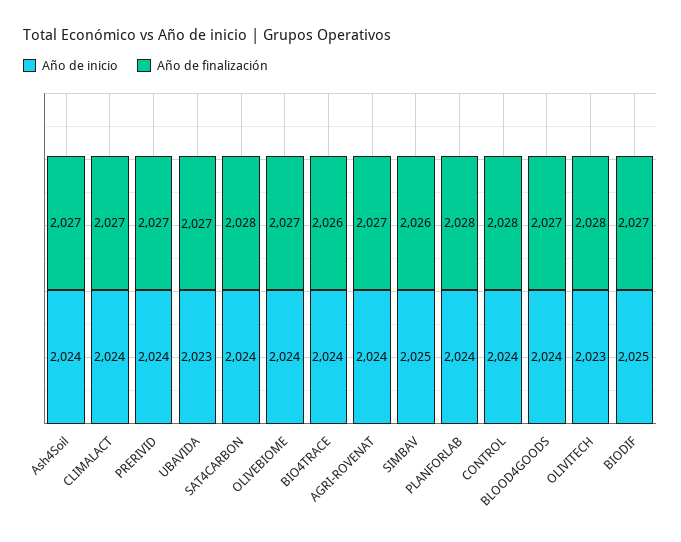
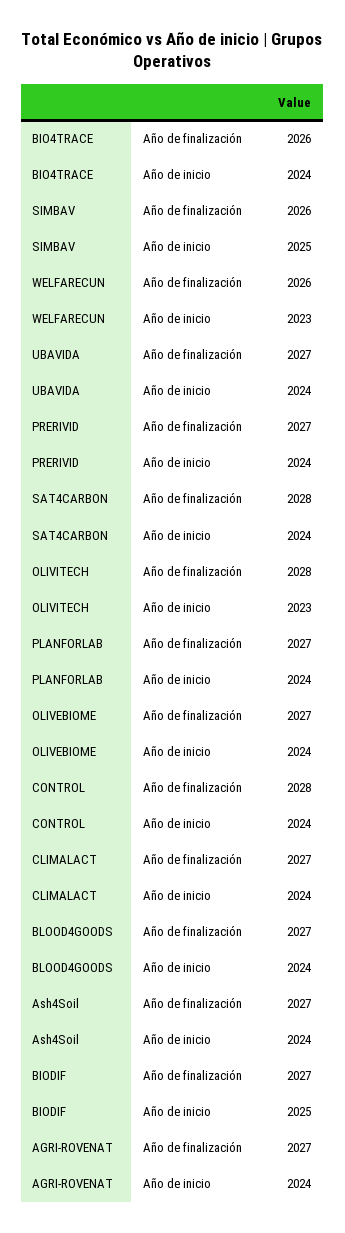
Año de inicio, UBAVIDA: 2023 -> 2024
Año de finalización, PLANFORLAB: 2028 -> 2027
Año de finalización, WELFARECUN: none -> 2026
Año de inicio, WELFARECUN: none -> 2023

